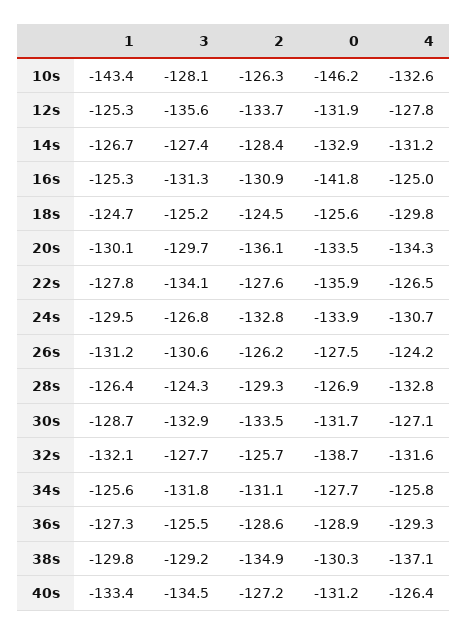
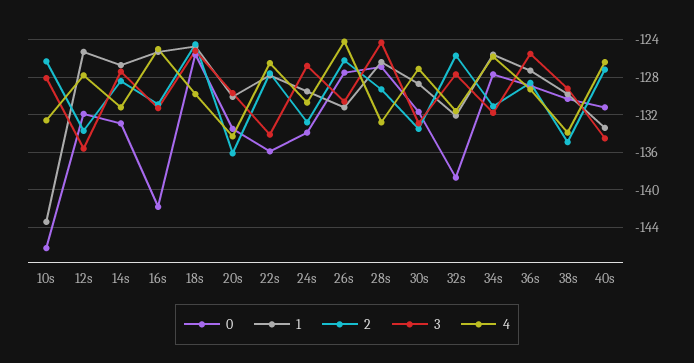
4, 38s: -137.1 -> -134

